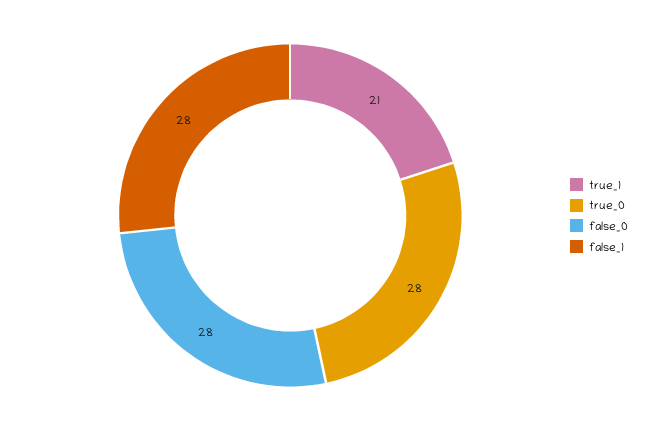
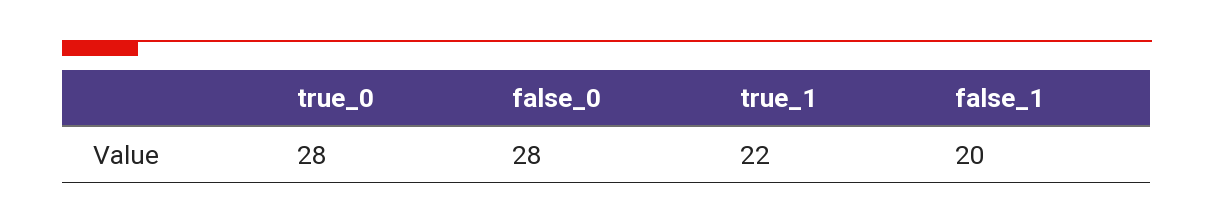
true_1: 21 -> 22
false_1: 28 -> 20

